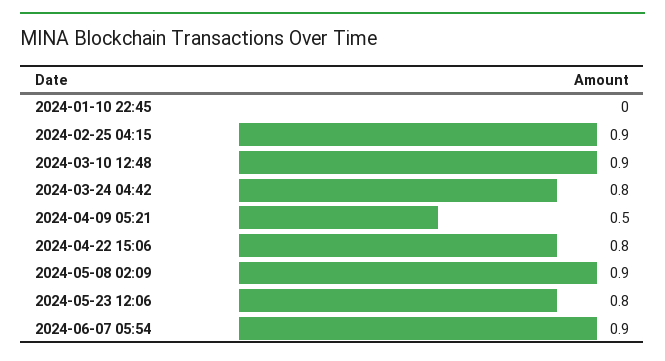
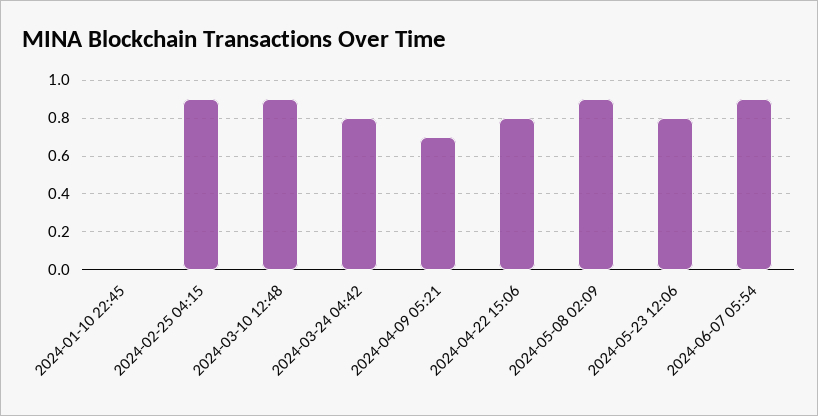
2024-04-09 05:21: 0.5 -> 0.7

